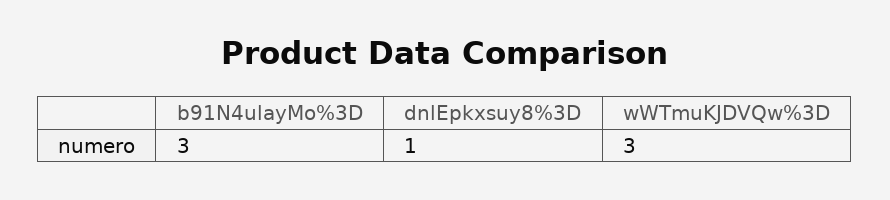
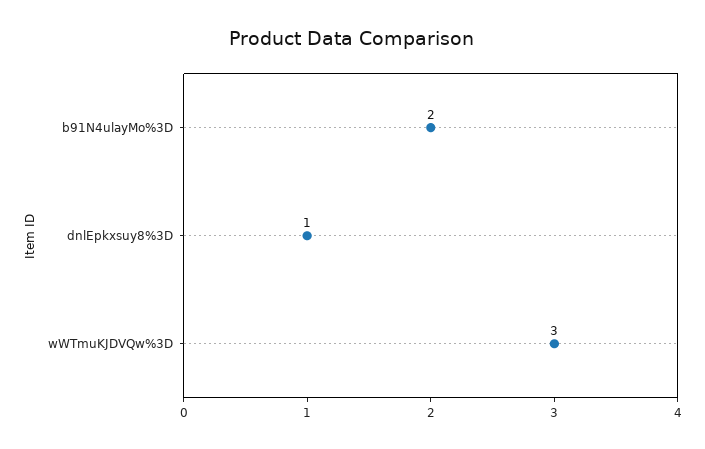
b91N4ulayMo%3D: 3 -> 2

